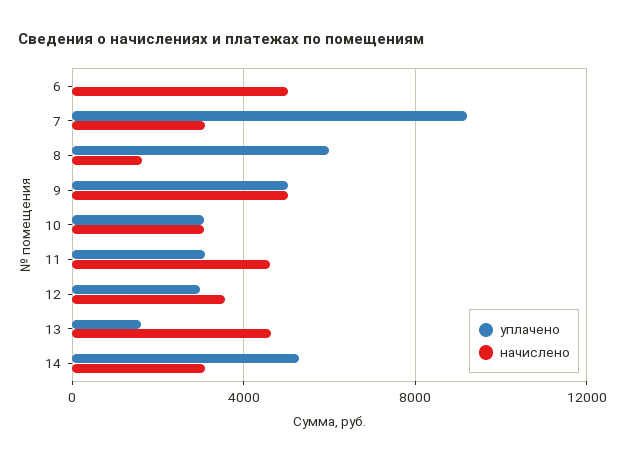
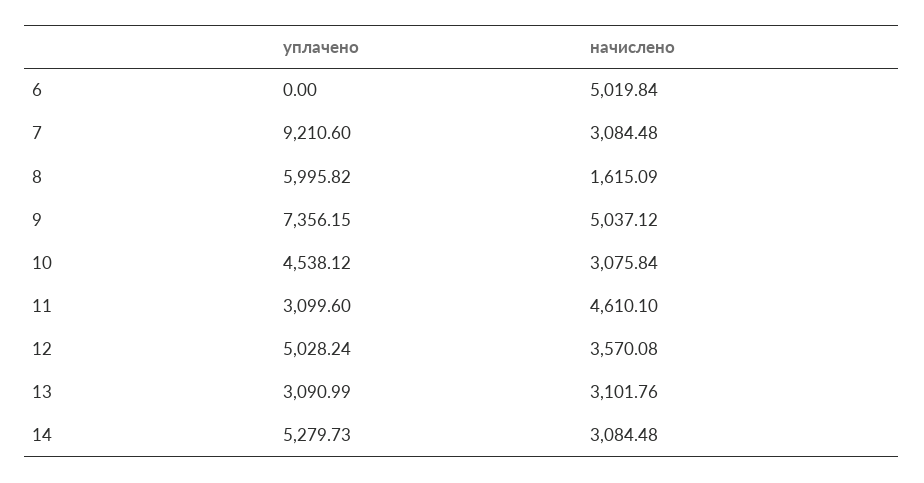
уплачено, 9: 5000 -> 7356.15
уплачено, 10: 3000 -> 4538.12
уплачено, 12: 3000 -> 5028.24
уплачено, 13: 1500 -> 3090.99
начислено, 13: 4500 -> 3101.76

